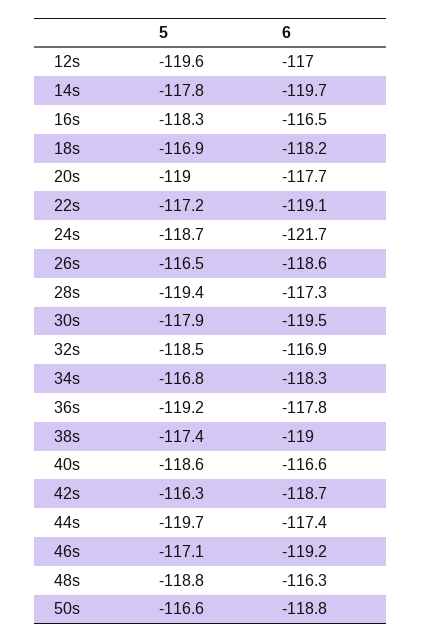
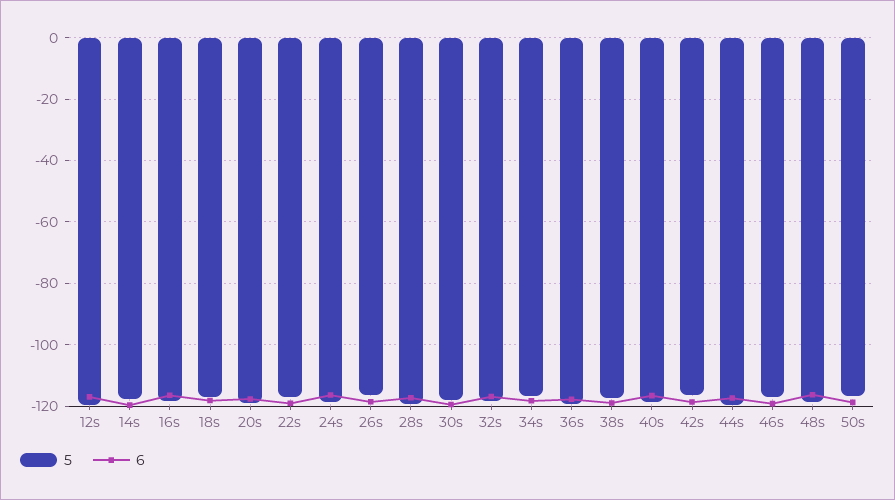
6, 24s: -121.7 -> -116

